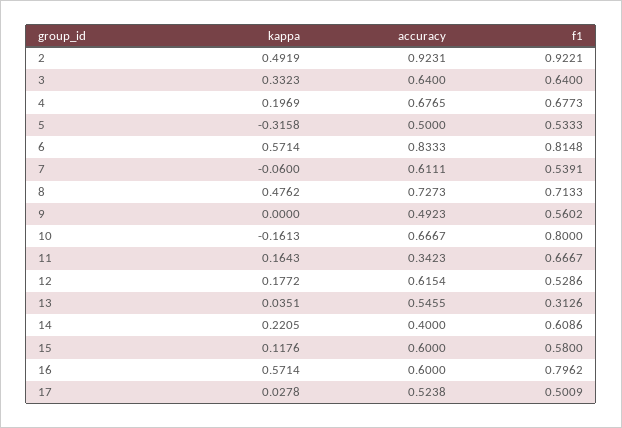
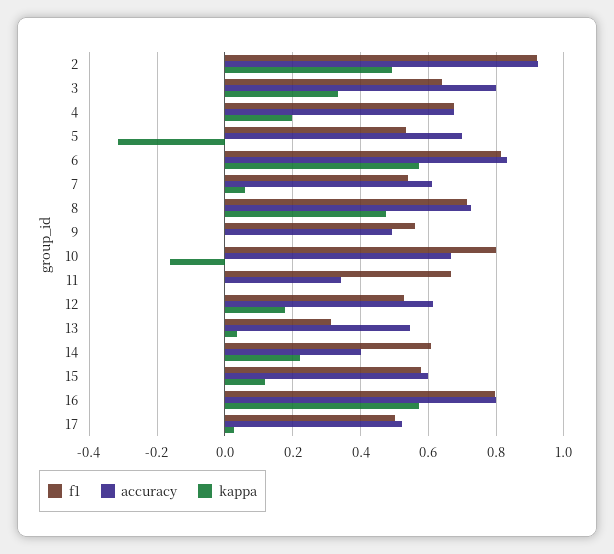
accuracy, 3: 0.64 -> 0.8
accuracy, 5: 0.5 -> 0.7
kappa, 7: -0.06 -> 0.06
kappa, 11: 0.1643 -> 0
accuracy, 16: 0.6 -> 0.8

